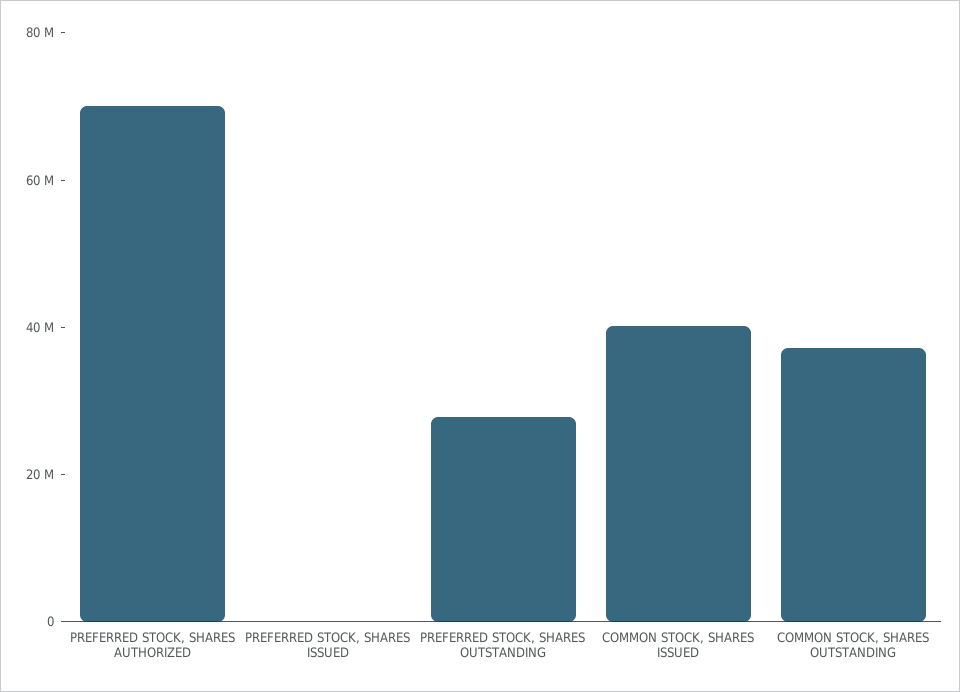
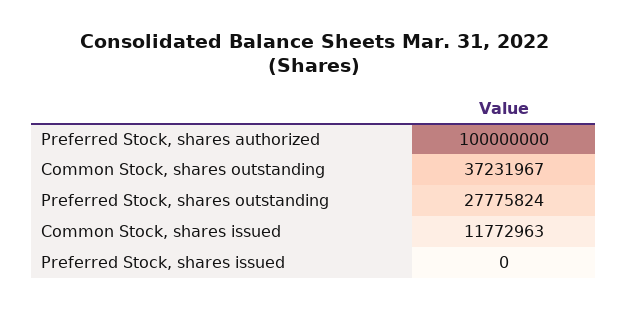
PREFERRED STOCK, SHARES AUTHORIZED: 70000000 -> 100000000
COMMON STOCK, SHARES ISSUED: 40000000 -> 11772963

